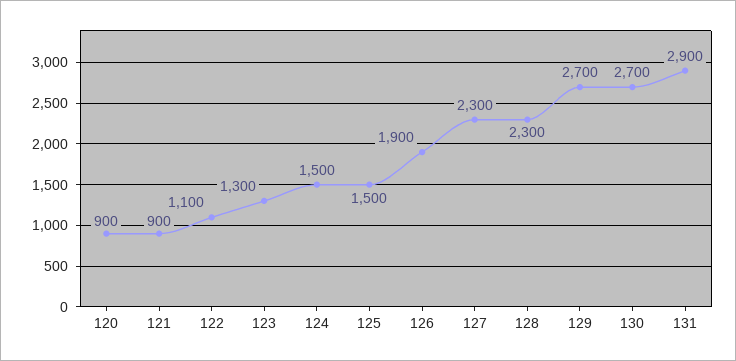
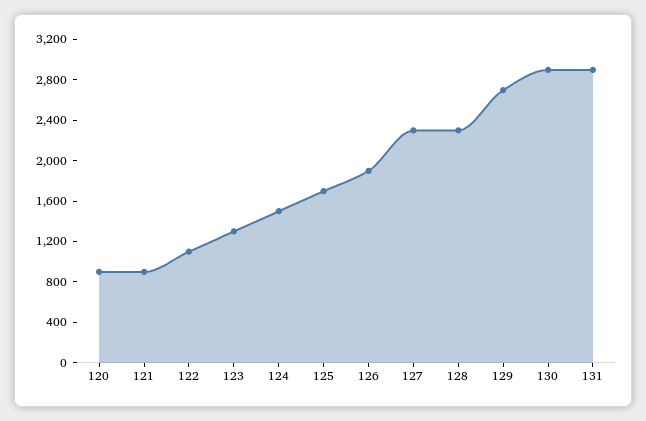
125: 1500 -> 1700
130: 2700 -> 2900

